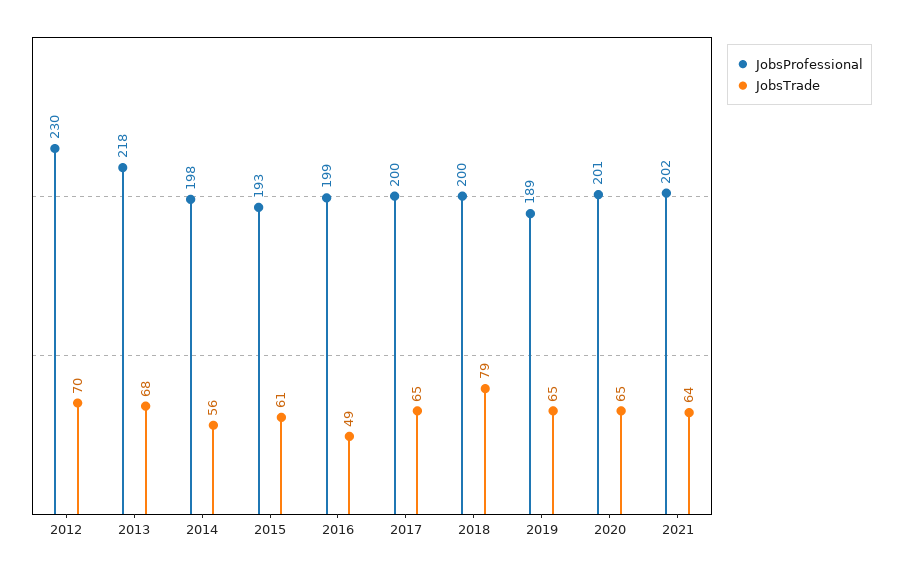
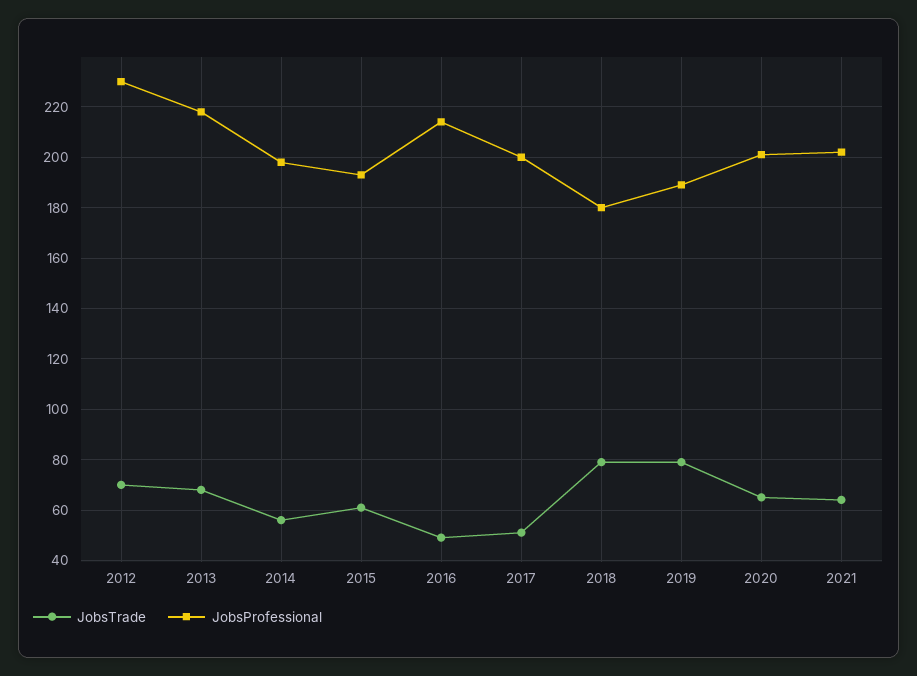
JobsProfessional, 2016: 199 -> 215
JobsTrade, 2017: 65 -> 50
JobsProfessional, 2018: 200 -> 180
JobsTrade, 2019: 65 -> 80

